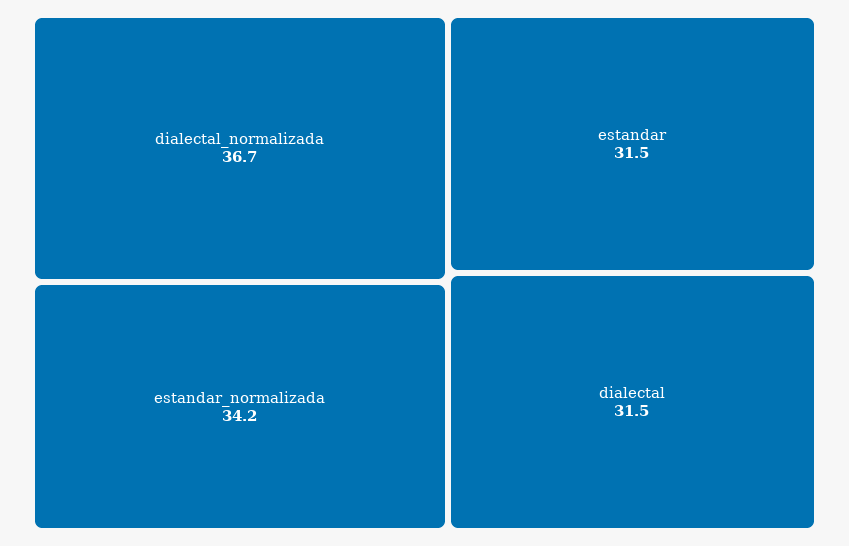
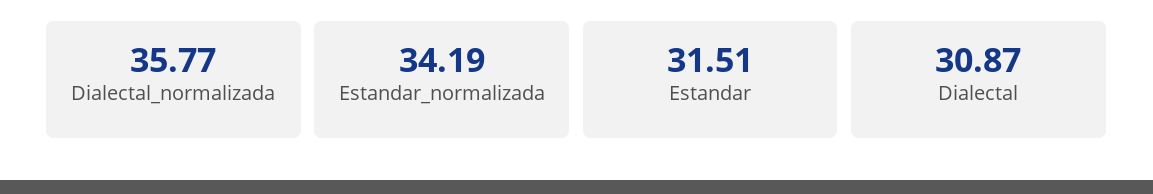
dialectal_normalizada: 36.7 -> 35.77
dialectal: 31.5 -> 30.87

